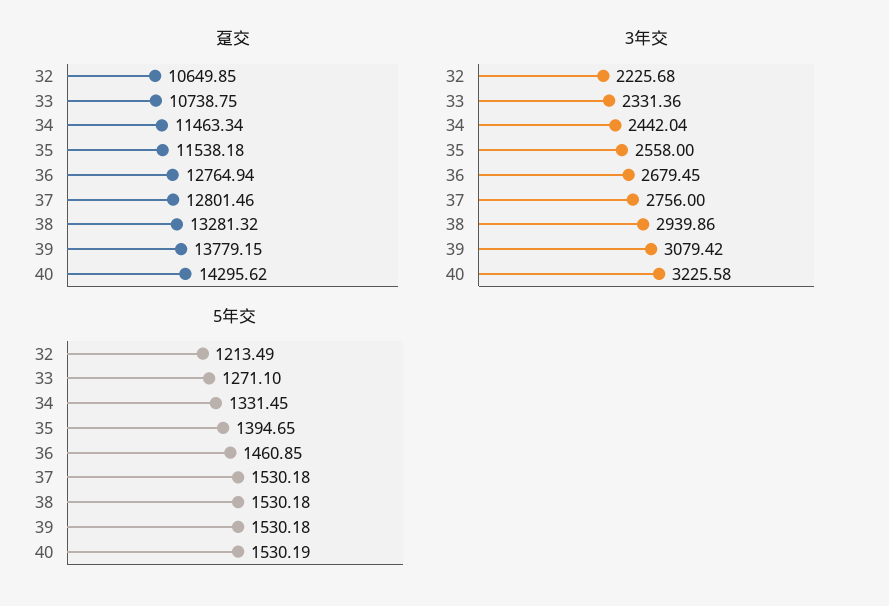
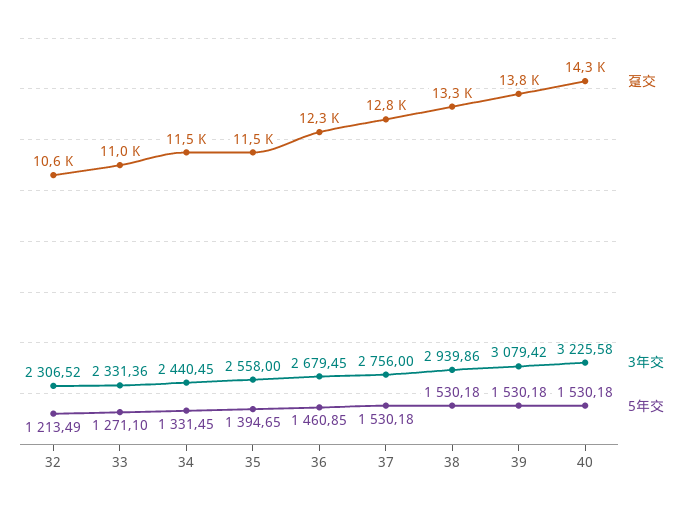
趸交, 33: 10738.75 -> 11000
趸交, 36: 12764.94 -> 12300
3年交, 32: 2225.68 -> 2306.52
3年交, 34: 2442.04 -> 2440.45
5年交, 40: 1530.19 -> 1530.18

